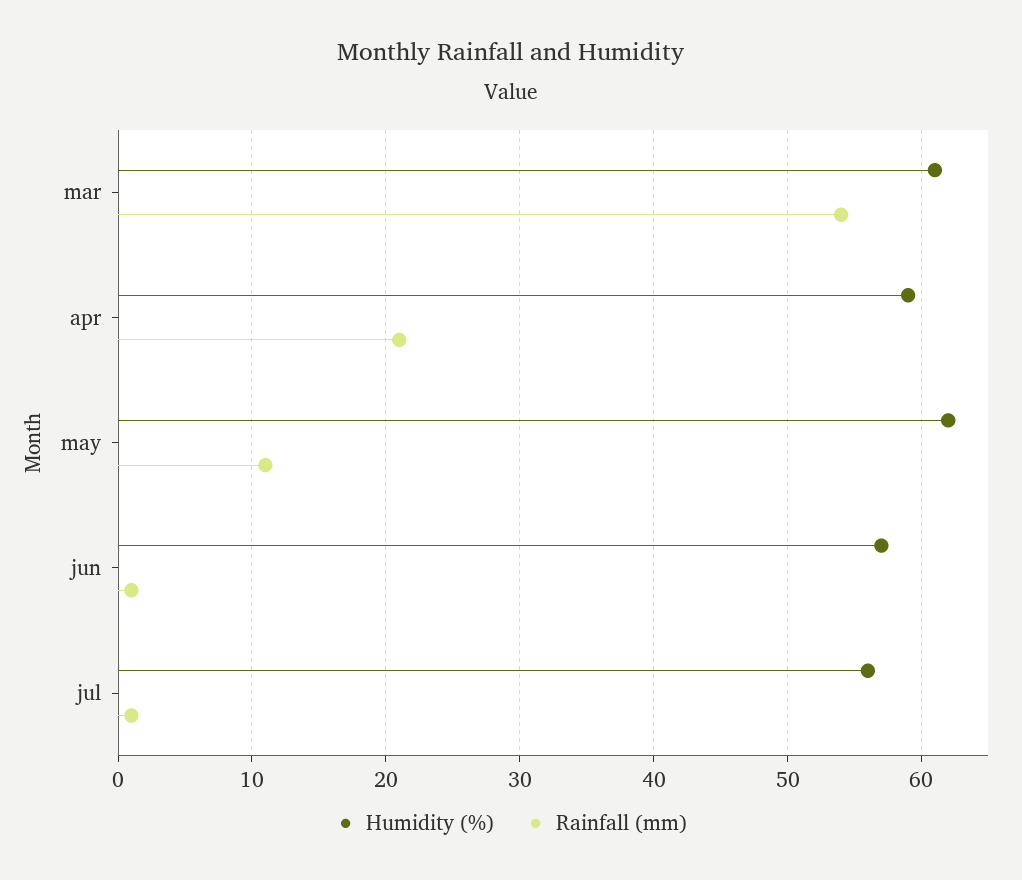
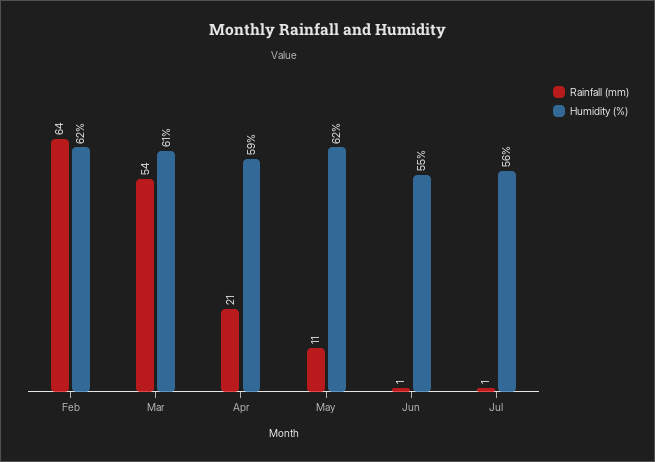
Humidity (%), jun: 57 -> 55
Rainfall (mm), Feb: none -> 64
Humidity (%), Feb: none -> 62

